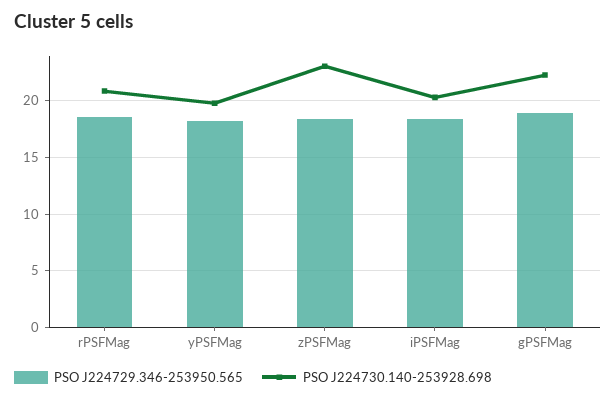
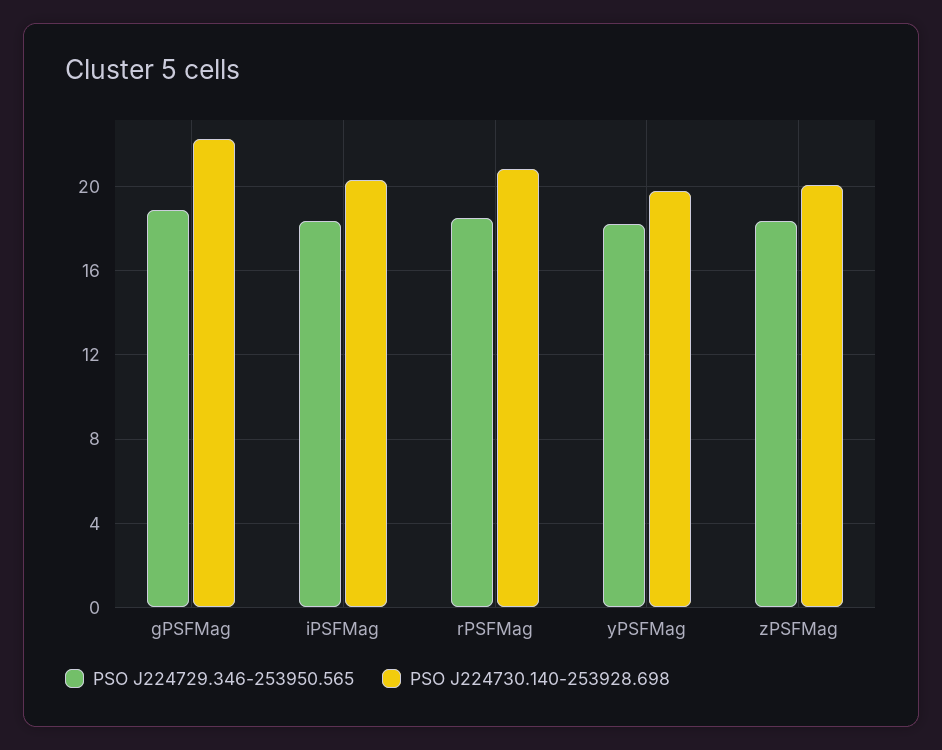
PSO J224730.140-253928.698, zPSFMag: 23 -> 20

